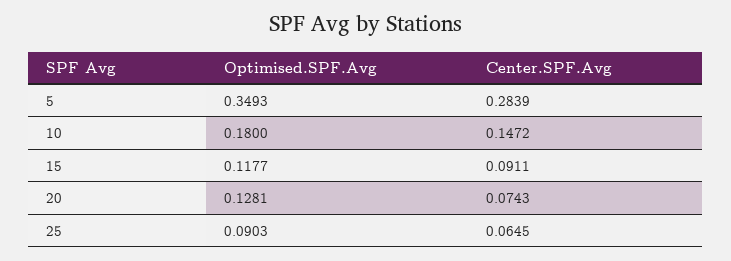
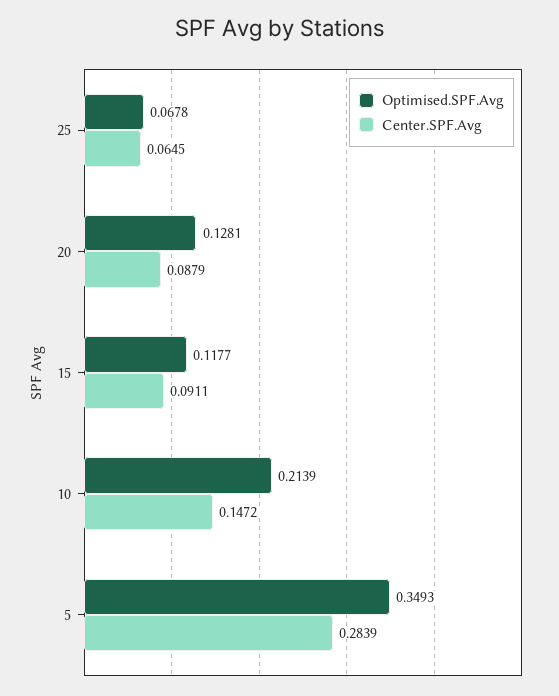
Optimised.SPF.Avg, 10: 0.18 -> 0.2139
Center.SPF.Avg, 20: 0.0743 -> 0.0879
Optimised.SPF.Avg, 25: 0.0903 -> 0.0678

